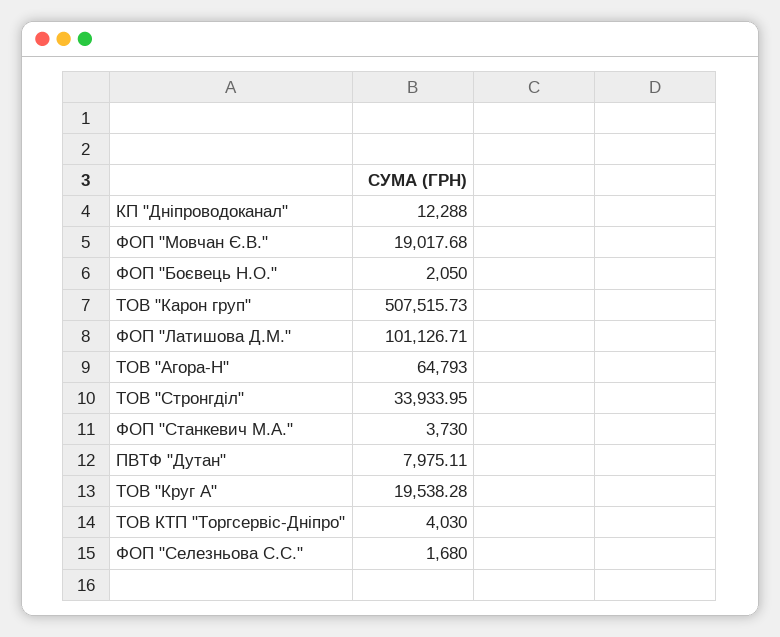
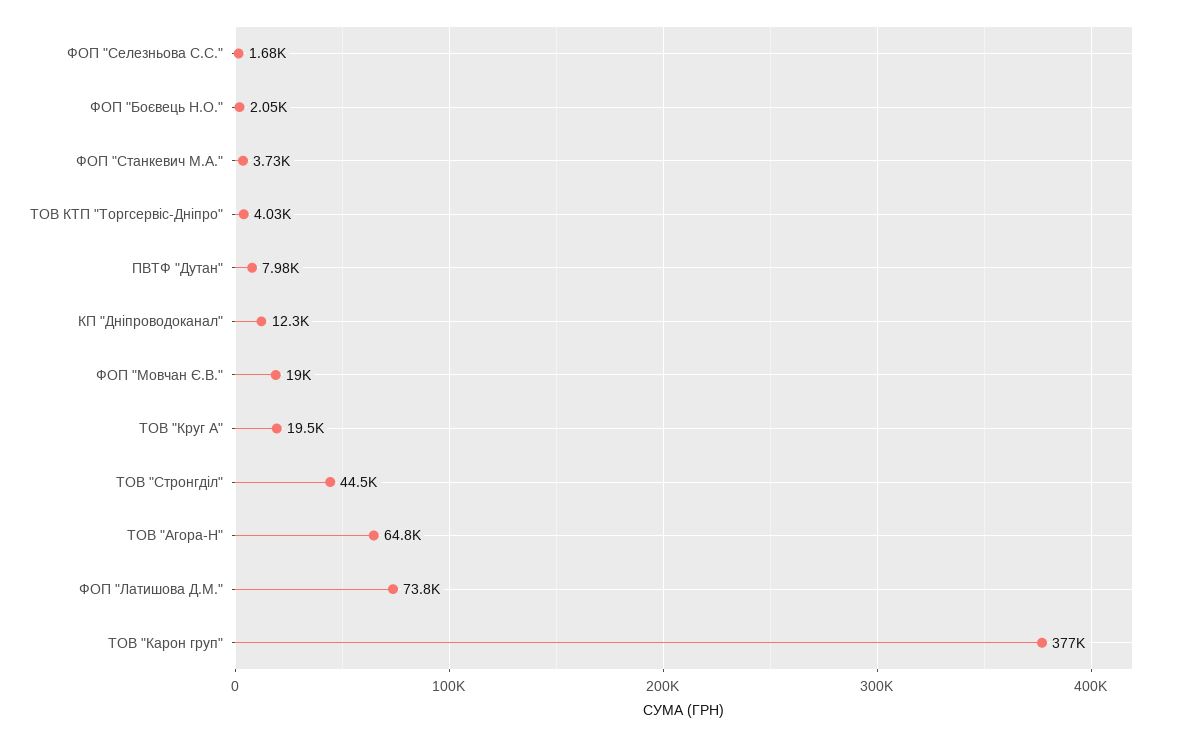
ТОВ "Карон груп": 507515.73 -> 377000
ФОП "Латишова Д.М.": 101126.71 -> 73800
ТОВ "Стронгділ": 33933.95 -> 44500

